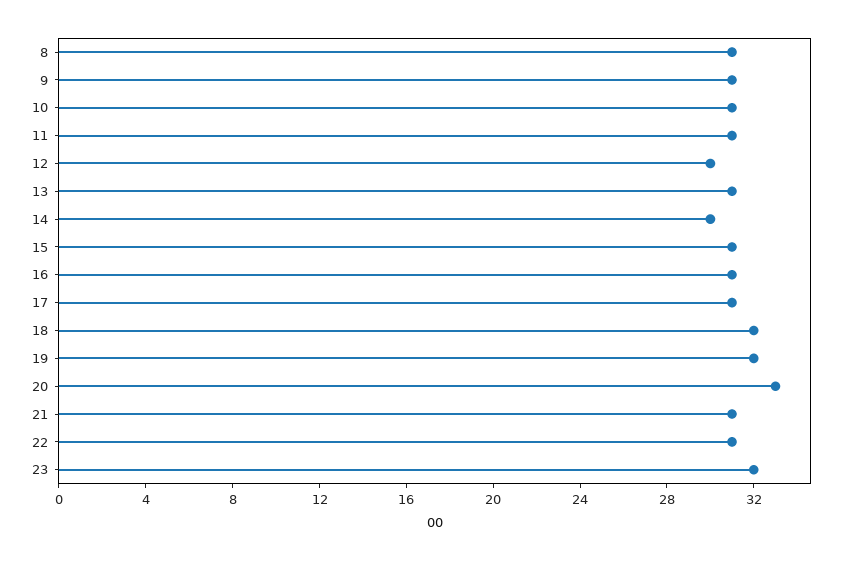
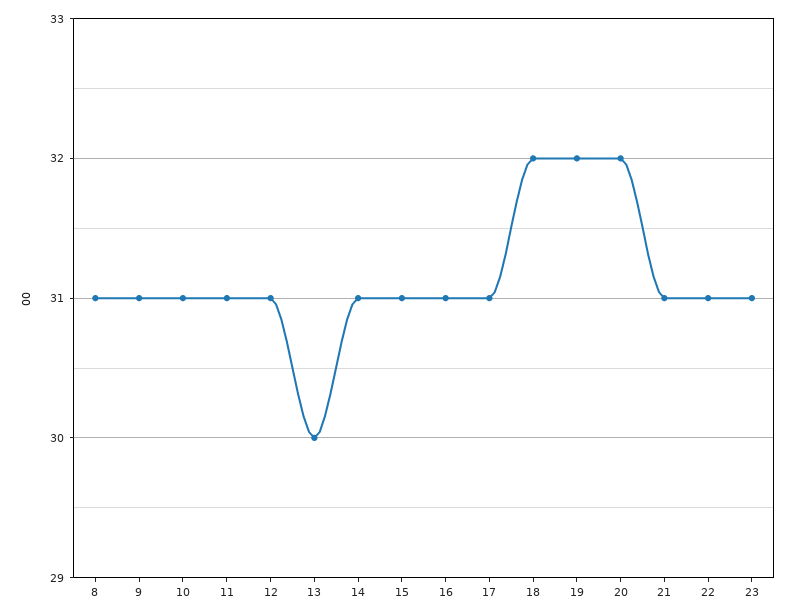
12: 30 -> 31
13: 31 -> 30
14: 30 -> 31
20: 33 -> 32
23: 32 -> 31

